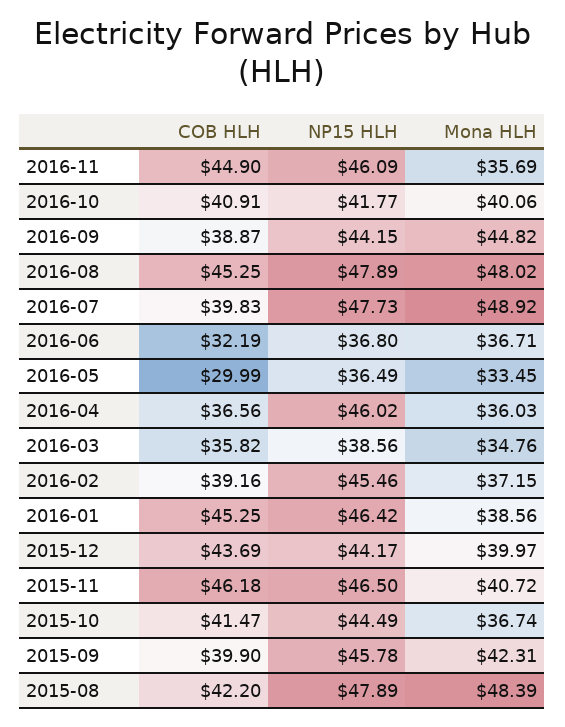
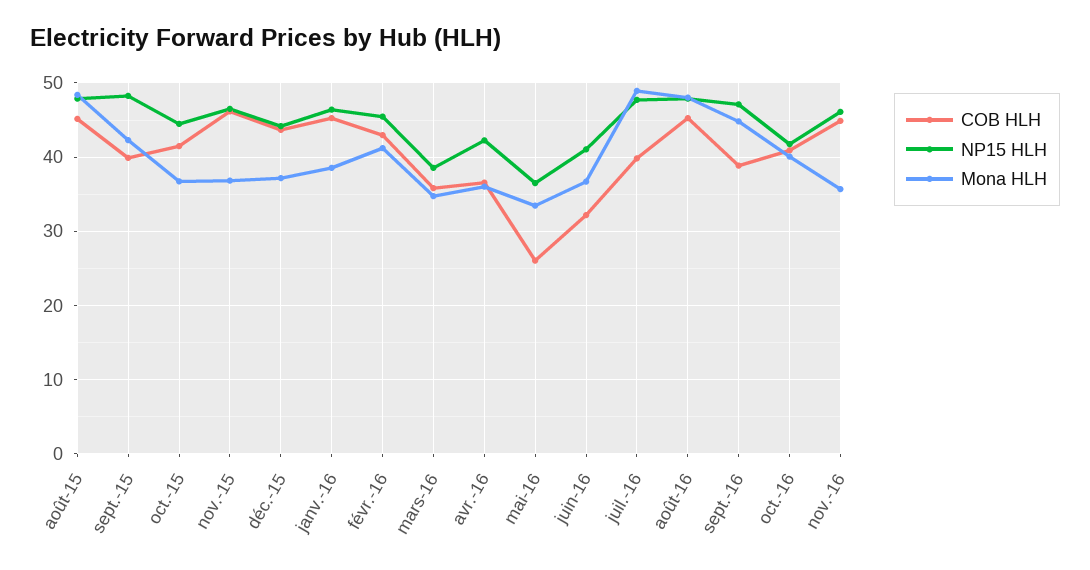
NP15 HLH, 2016-09: 44.15 -> 47
NP15 HLH, 2016-06: 36.8 -> 41
COB HLH, 2016-05: 29.99 -> 26
NP15 HLH, 2016-04: 46.02 -> 42
COB HLH, 2016-02: 39.16 -> 43
Mona HLH, 2016-02: 37.15 -> 41
Mona HLH, 2015-12: 39.97 -> 37
Mona HLH, 2015-11: 40.72 -> 37
NP15 HLH, 2015-09: 45.78 -> 48
COB HLH, 2015-08: 42.2 -> 45

